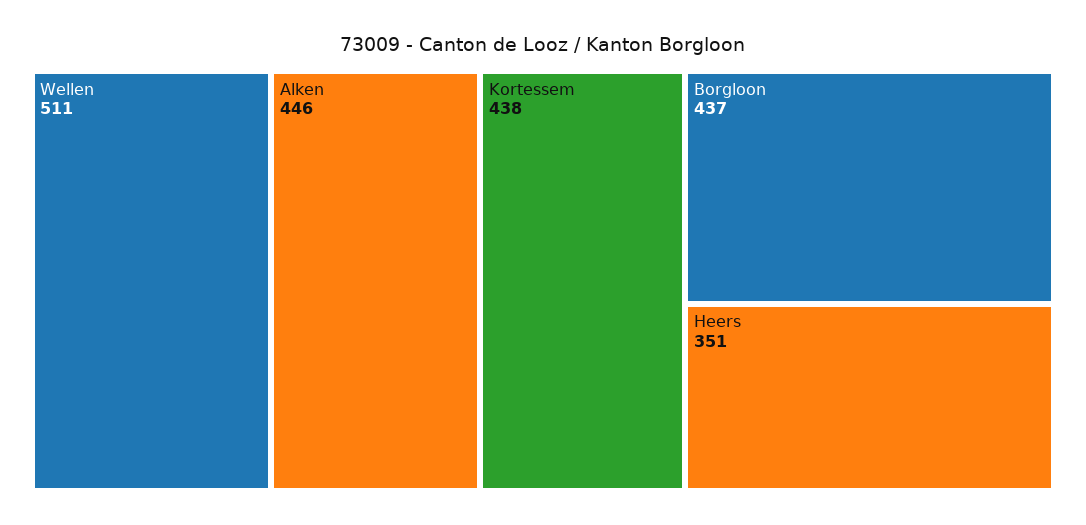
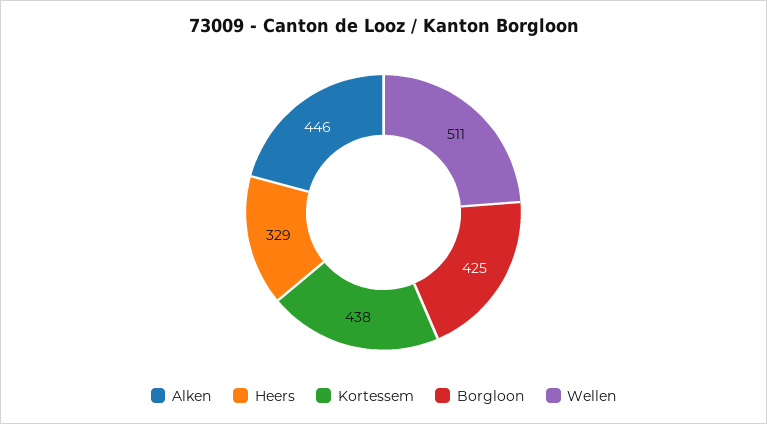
Borgloon: 437 -> 425
Heers: 351 -> 329

